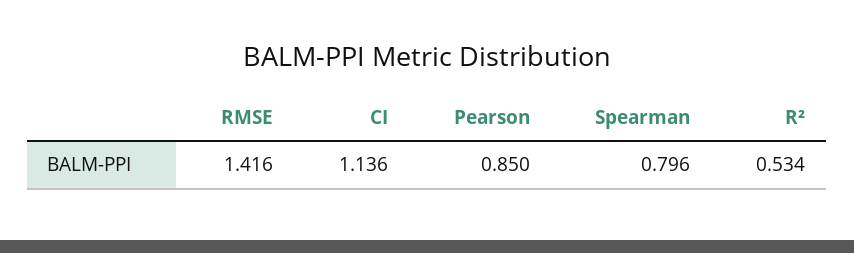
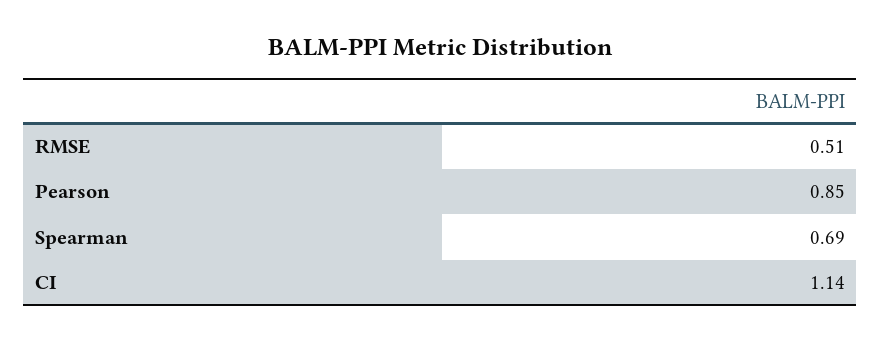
RMSE: 1.416 -> 0.51
Spearman: 0.796 -> 0.69
R²: 0.534 -> none

